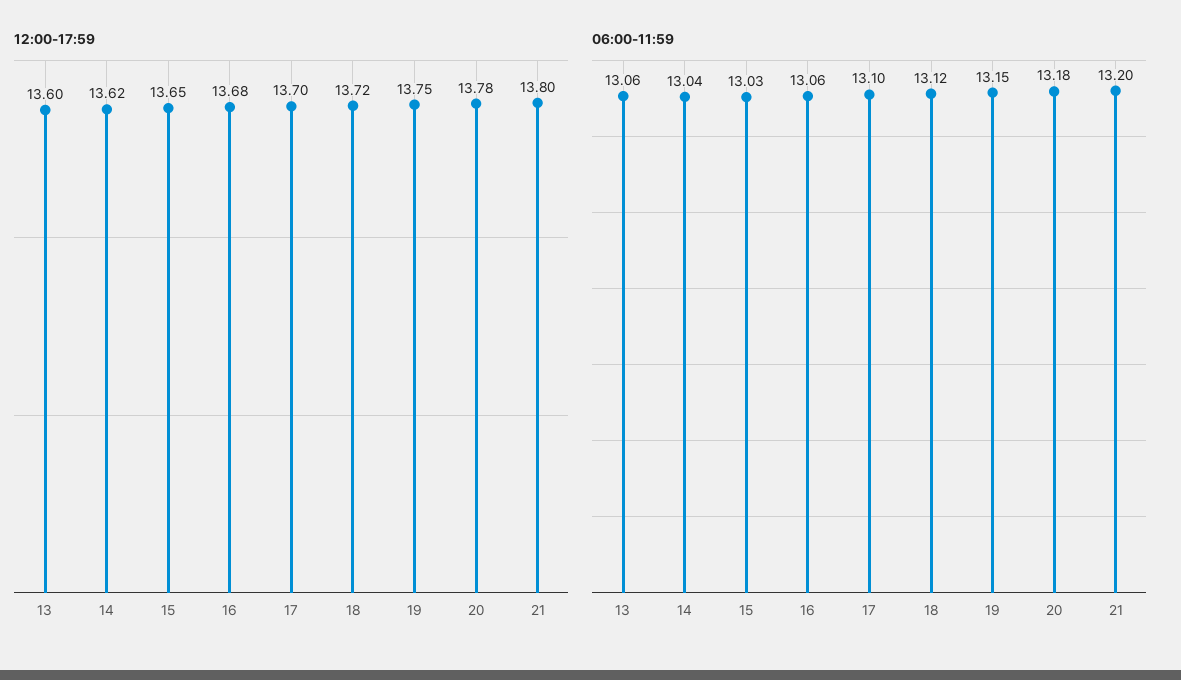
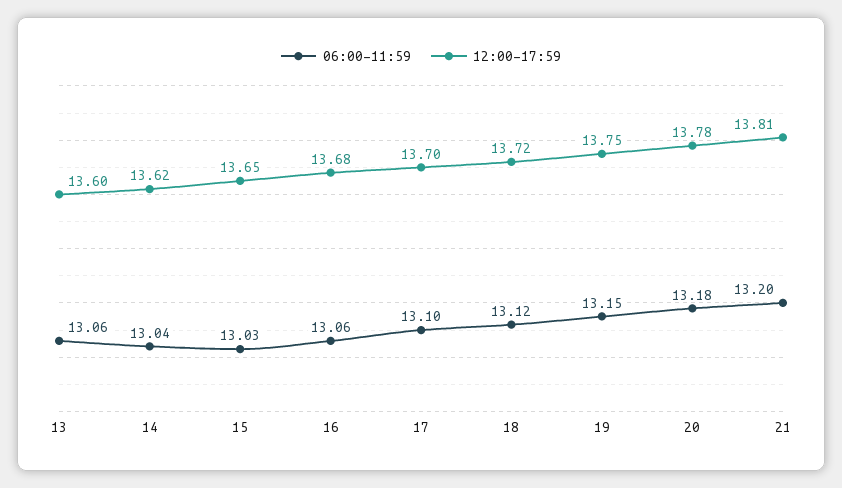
12:00-17:59, 21: 13.8 -> 13.81

